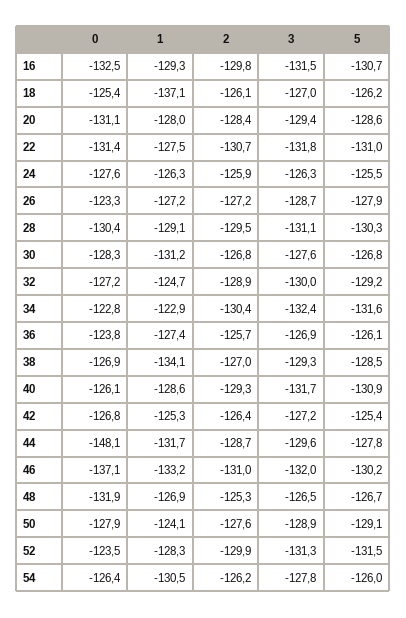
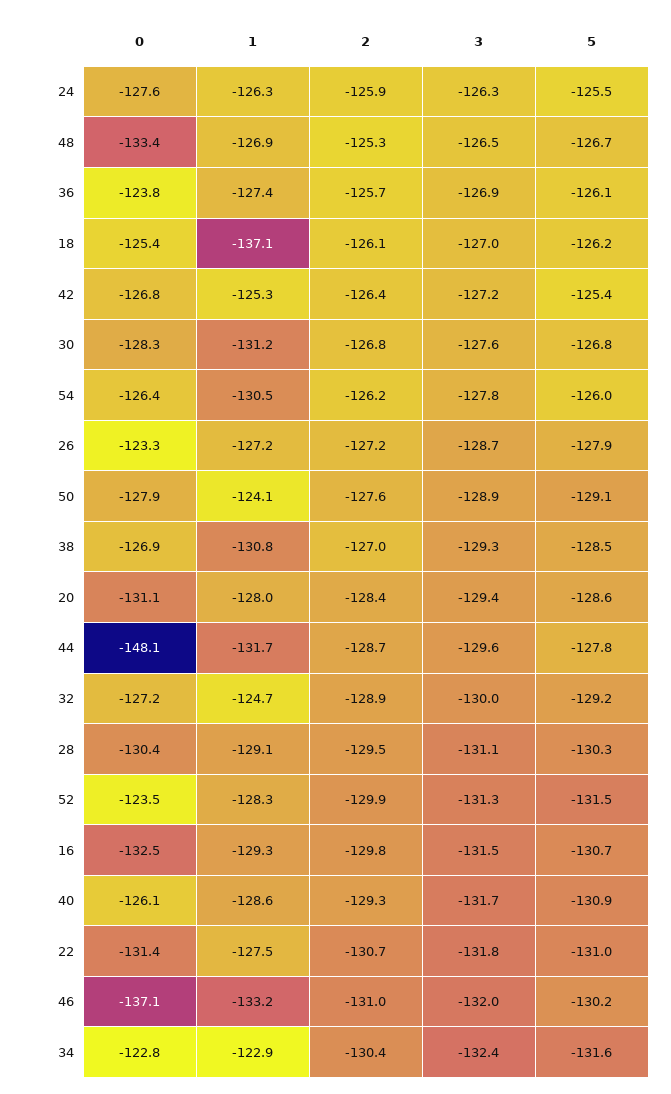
1, 38: -134.1 -> -130.8
0, 48: -131.9 -> -133.4

